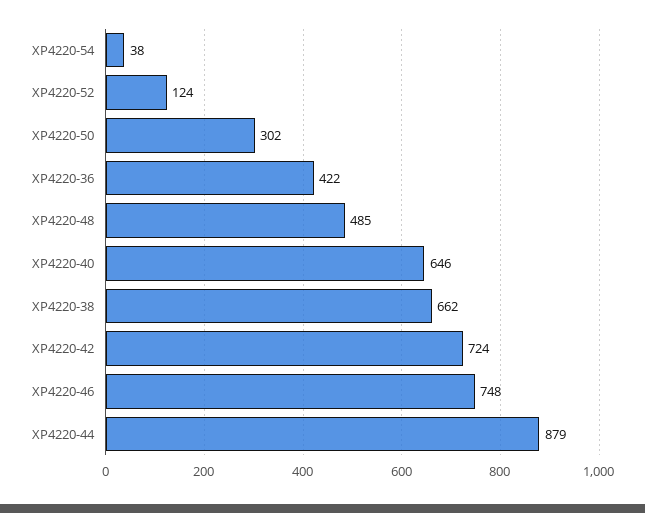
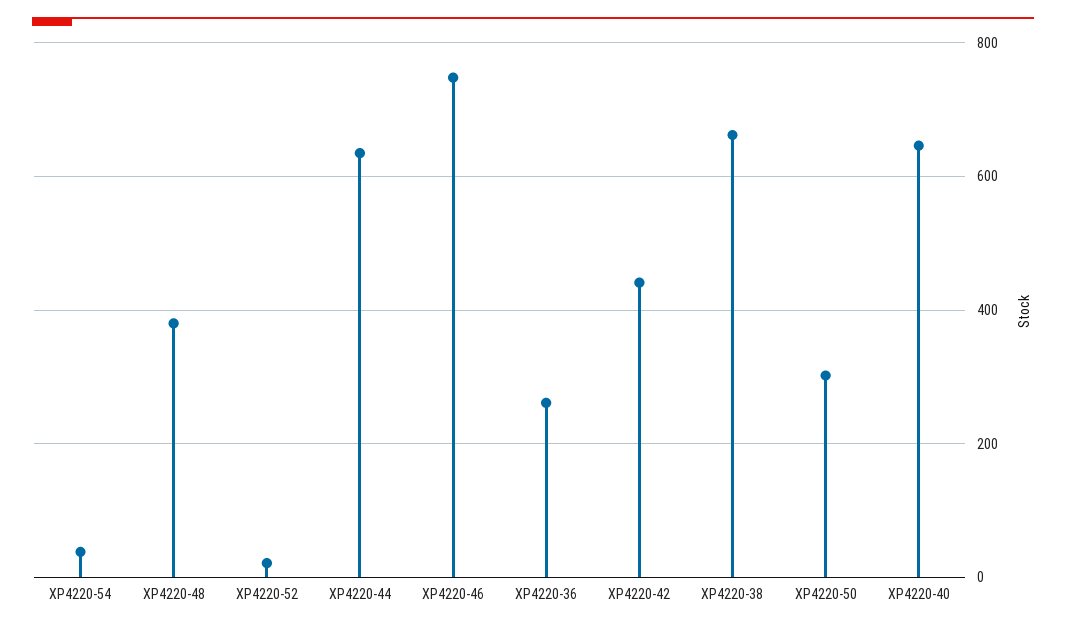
XP4220-52: 124 -> 20
XP4220-36: 422 -> 260
XP4220-48: 485 -> 380
XP4220-42: 724 -> 440
XP4220-44: 879 -> 640

